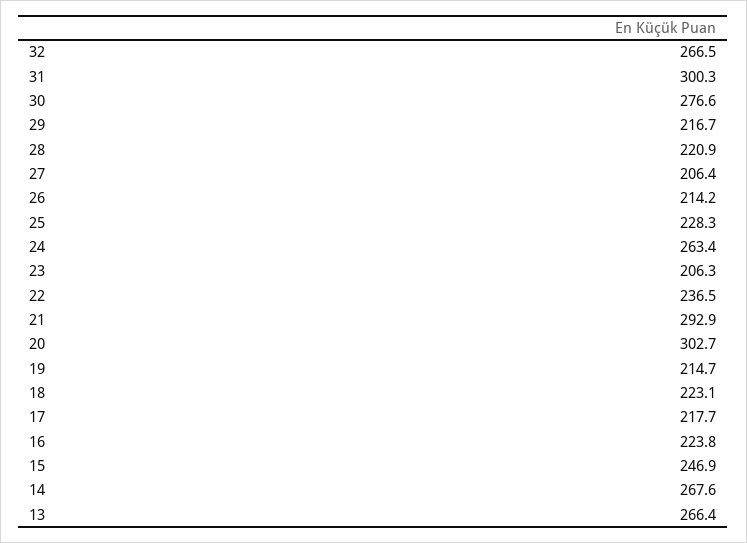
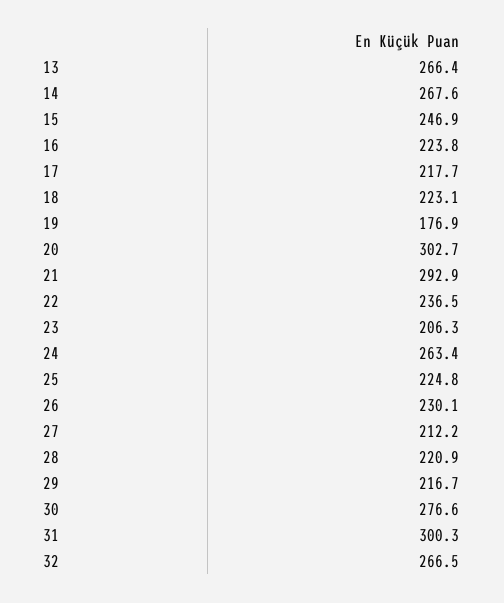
27: 206.4 -> 212.2
26: 214.2 -> 230.1
25: 228.3 -> 224.8
19: 214.7 -> 176.9

